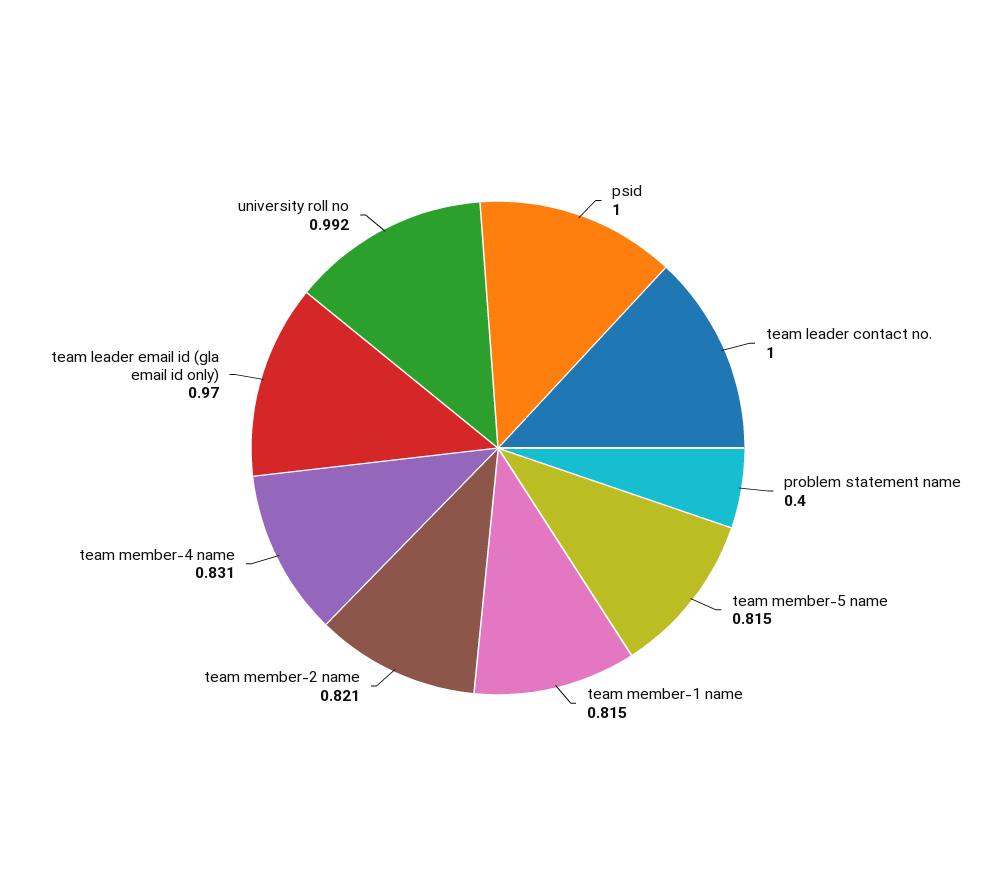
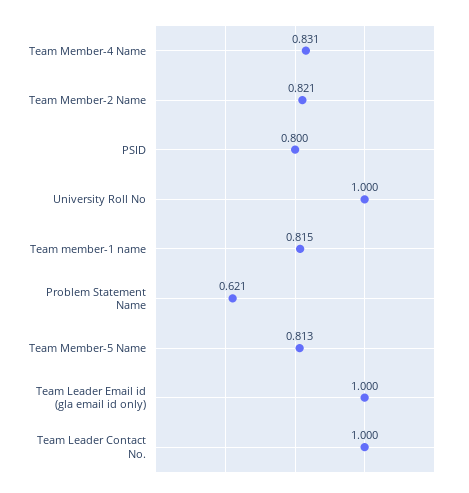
psid: 1 -> 0.8
problem statement name: 0.4 -> 0.621
team member-5 name: 0.815 -> 0.813
team leader email id (gla email id only): 0.97 -> 1
university roll no: 0.992 -> 1

